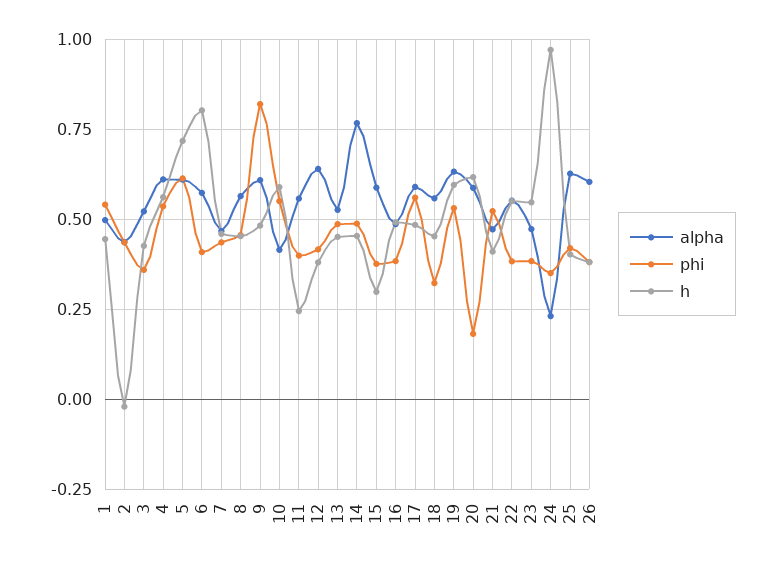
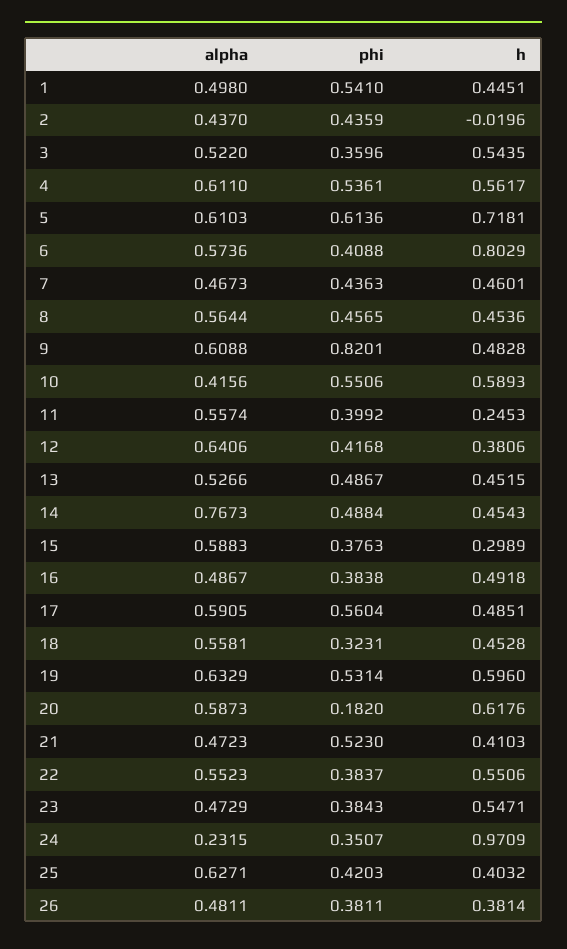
h, 3: 0.425 -> 0.5435
alpha, 26: 0.6 -> 0.4811

